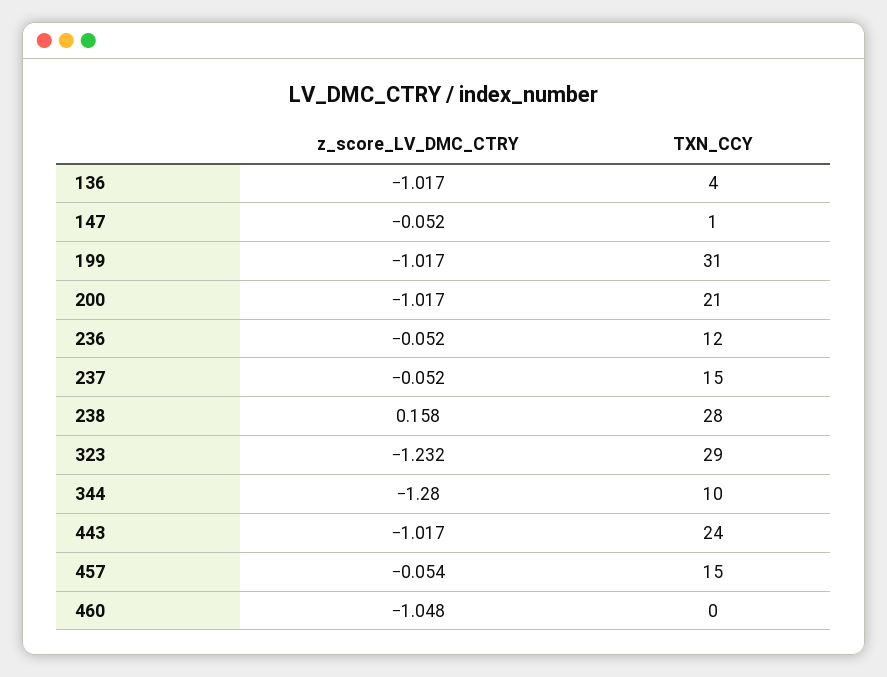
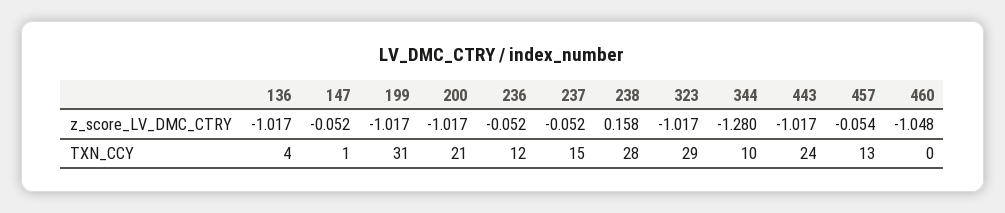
z_score_LV_DMC_CTRY, 323: -1.232 -> -1.017
TXN_CCY, 457: 15 -> 13

